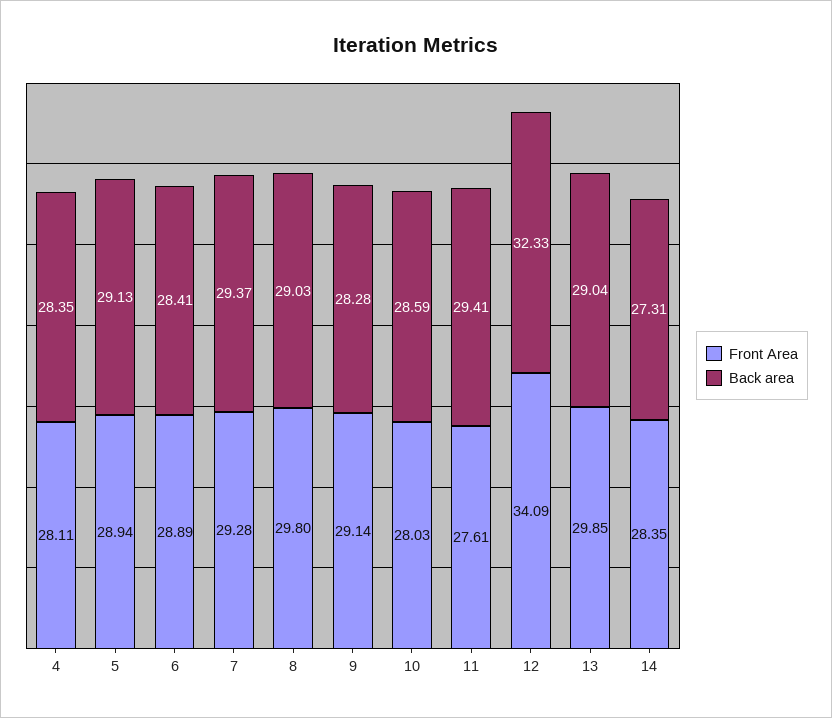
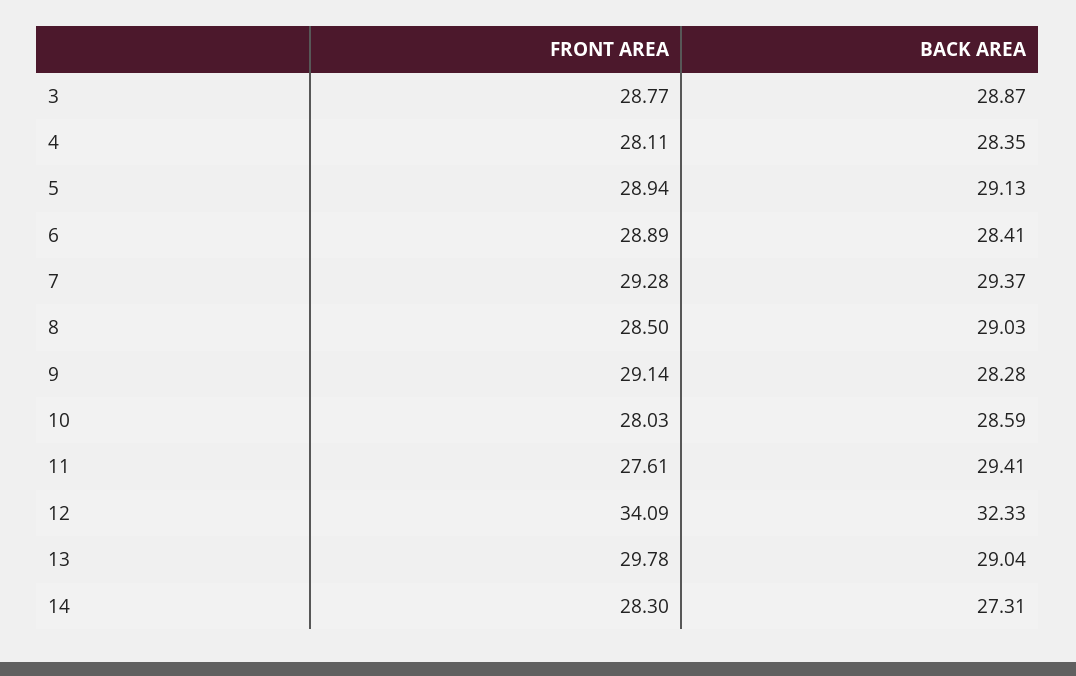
Front Area, 8: 29.8 -> 28.5
Front Area, 13: 29.85 -> 29.78
Front Area, 14: 28.35 -> 28.3
Front Area, 3: none -> 28.77
Back area, 3: none -> 28.87

